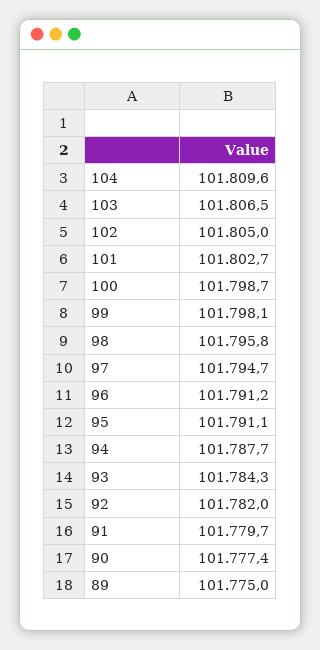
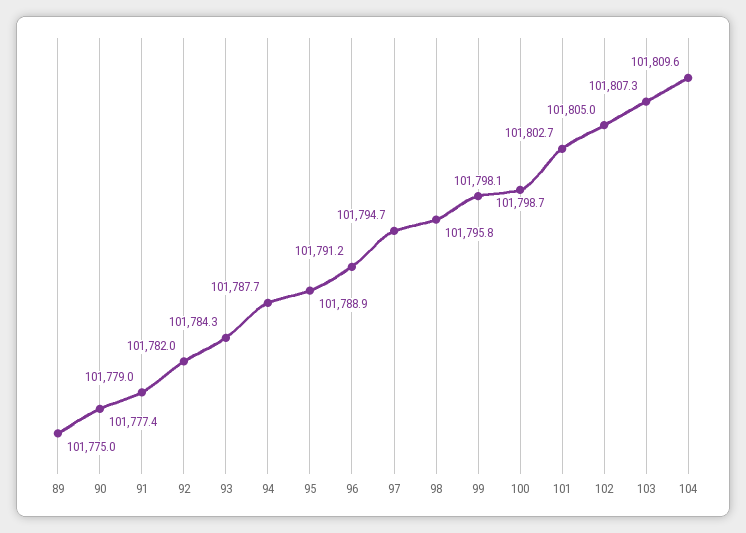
103: 101806.5 -> 101807.3
95: 101791.1 -> 101788.9
91: 101779.7 -> 101779

